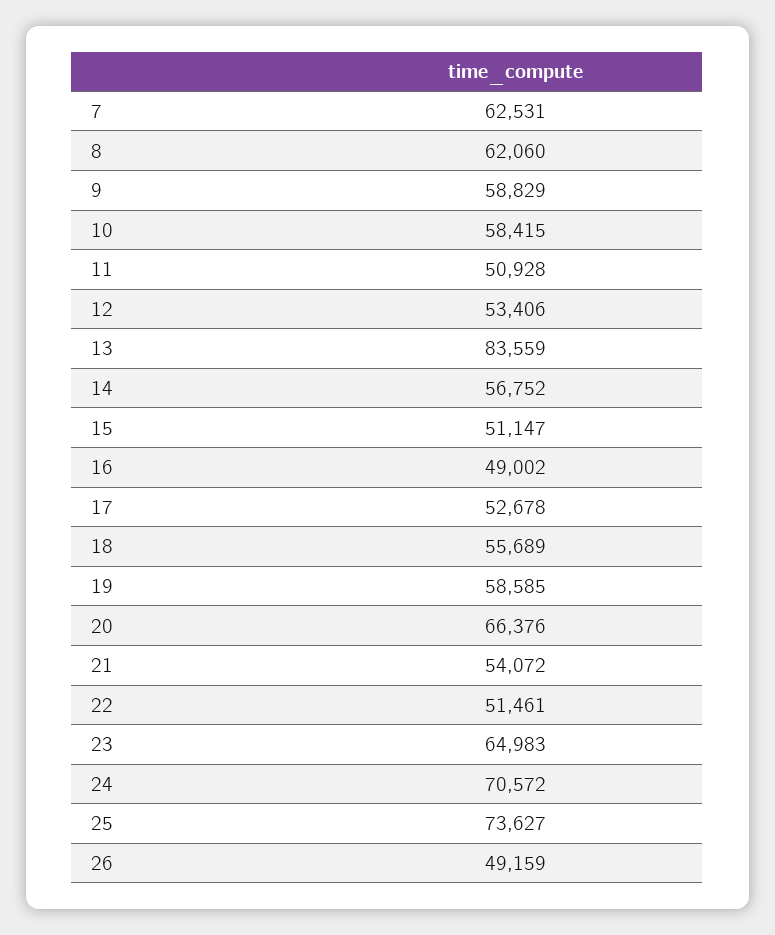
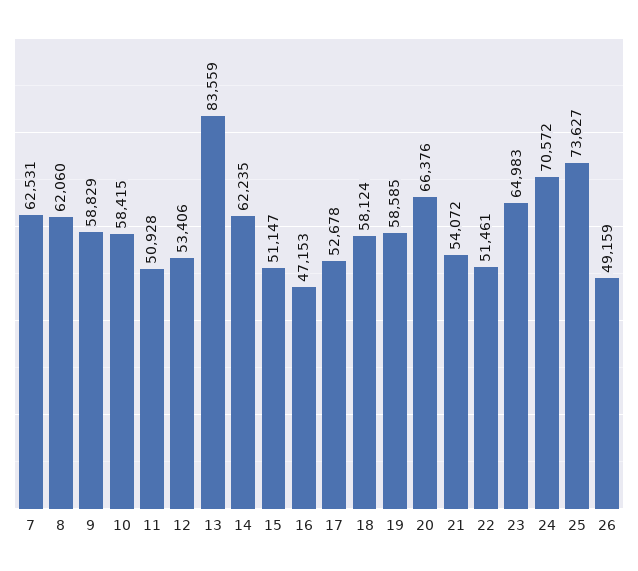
14: 56752 -> 62235
16: 49002 -> 47153
18: 55689 -> 58124

